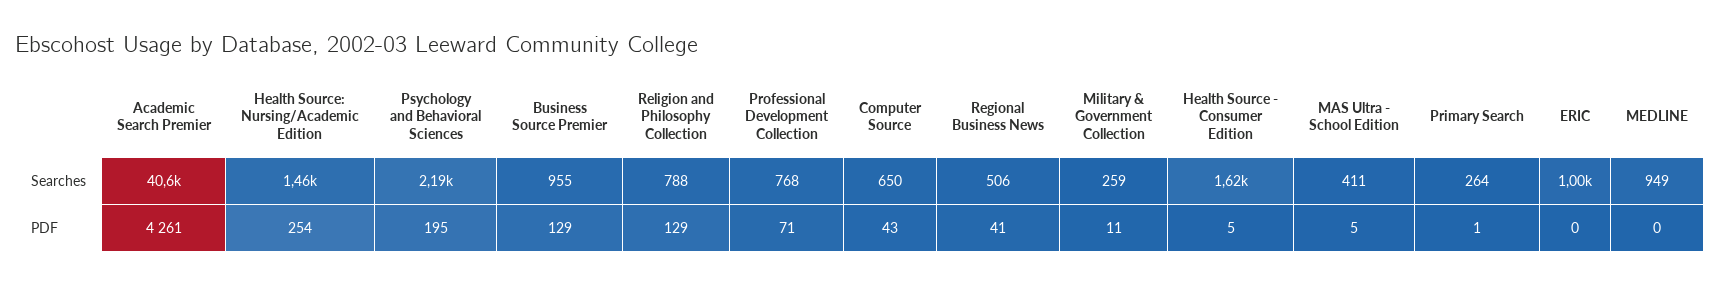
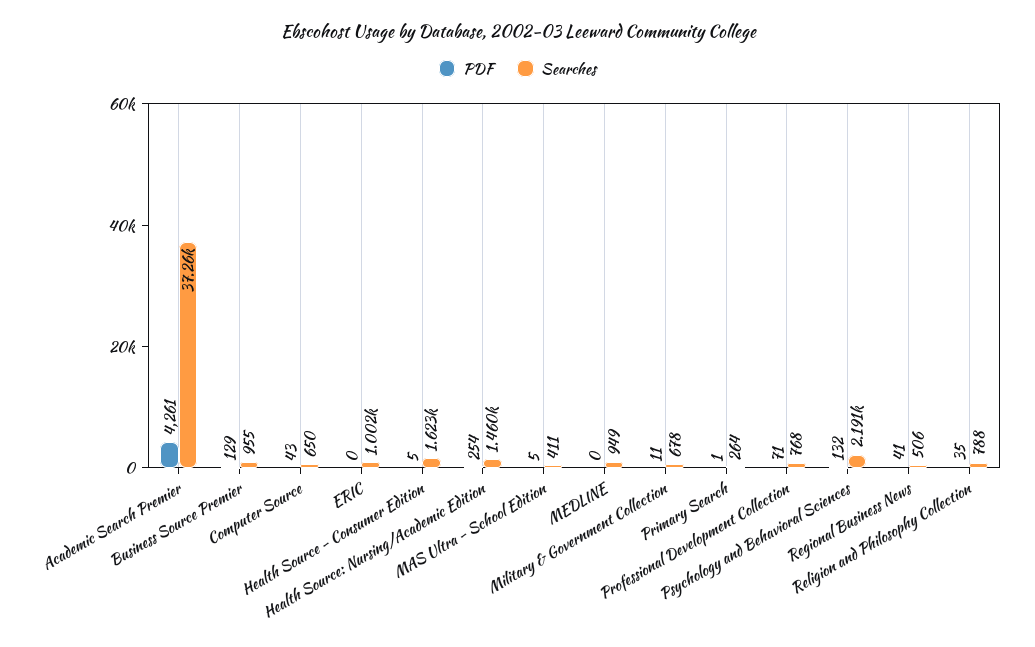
Searches, Academic Search Premier: 40600 -> 37260
Searches, Military & Government Collection: 259 -> 678
PDF, Psychology and Behavioral Sciences: 195 -> 132
PDF, Religion and Philosophy Collection: 129 -> 35

